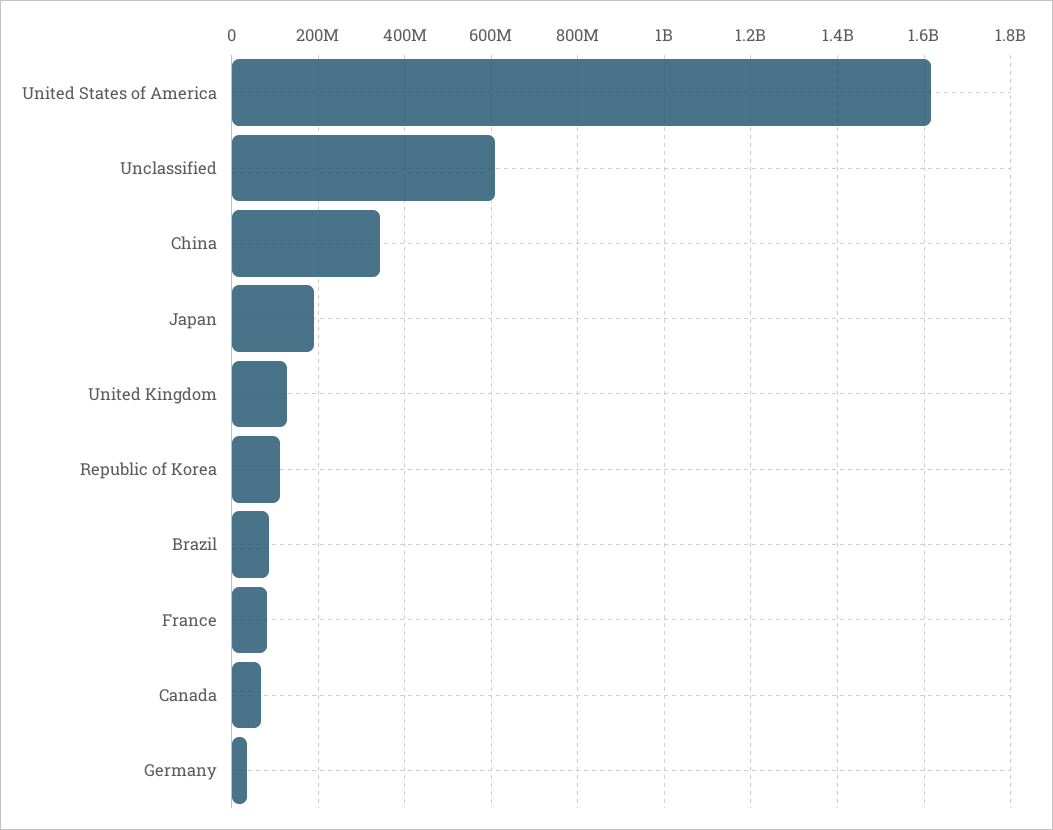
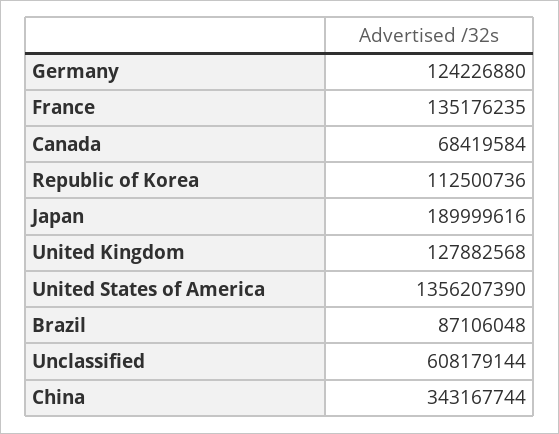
United States of America: 1620000000 -> 1356207390
France: 80000000 -> 135176235
Germany: 40000000 -> 124226880

